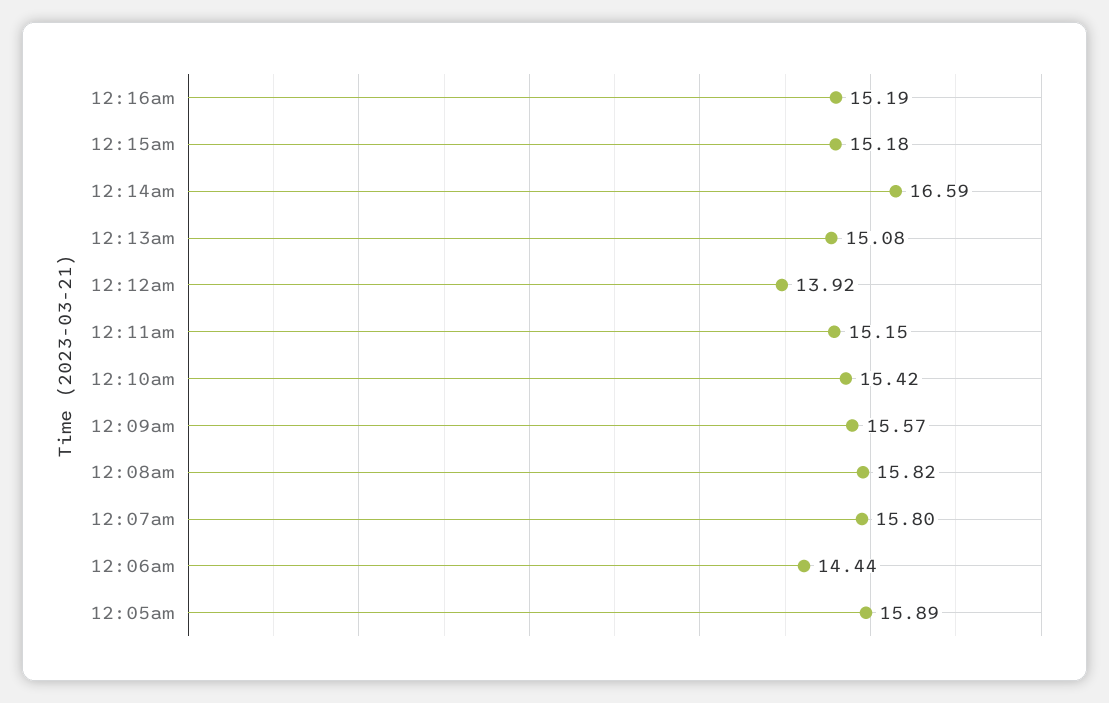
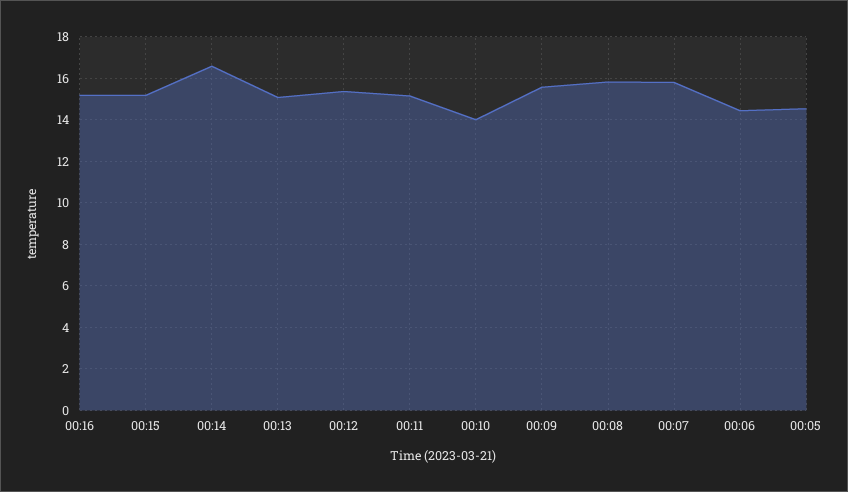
12:12am: 13.92 -> 15.5
12:10am: 15.42 -> 14
12:05am: 15.89 -> 14.5

